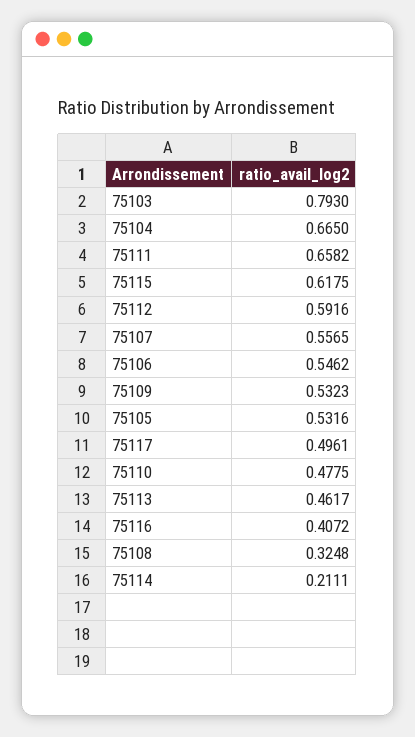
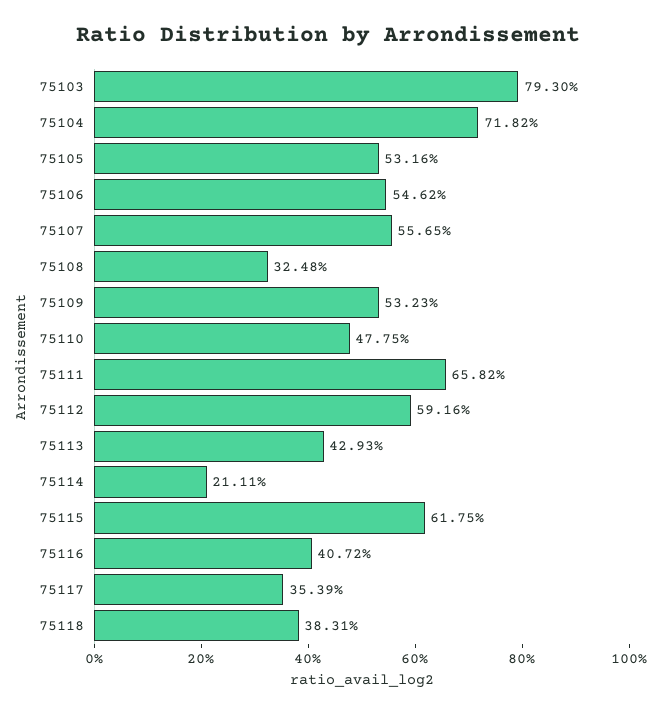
75104: 0.665 -> 0.7182
75117: 0.4961 -> 0.3539
75113: 0.4617 -> 0.4293
75118: none -> 0.3831

